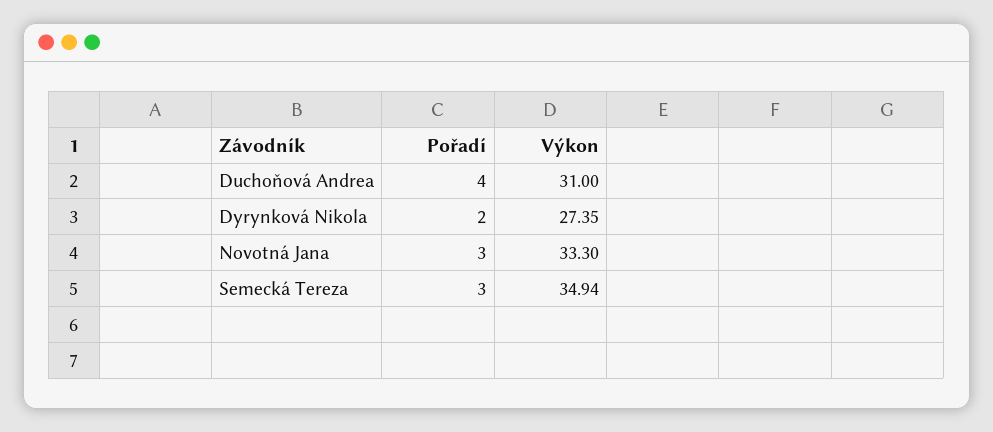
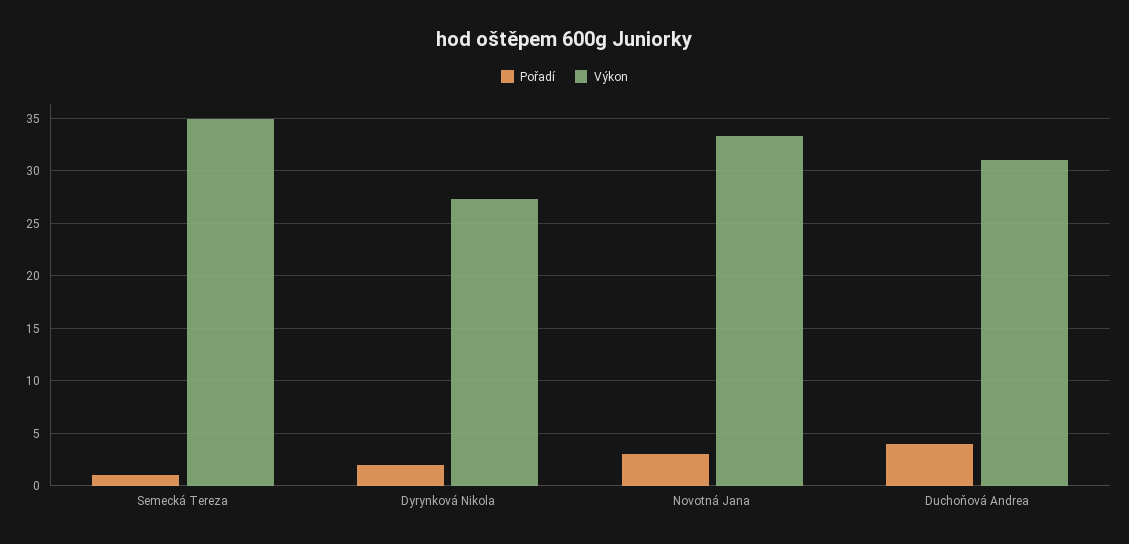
Pořadí, Semecká Tereza: 3 -> 1

